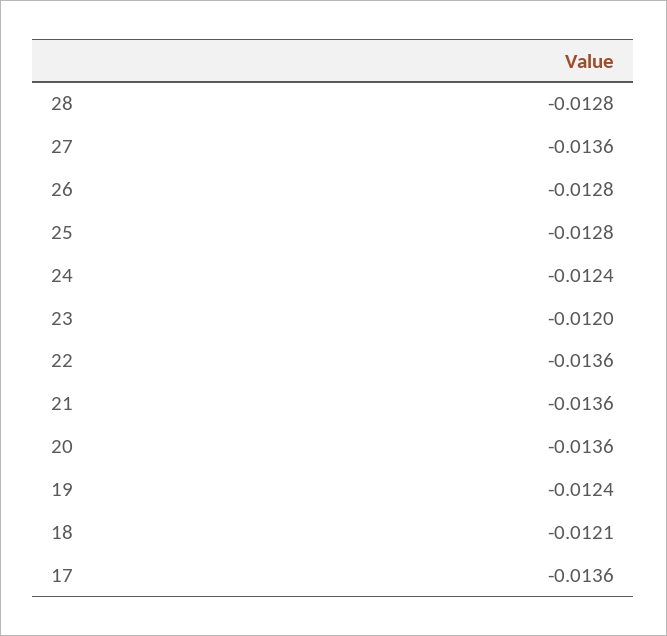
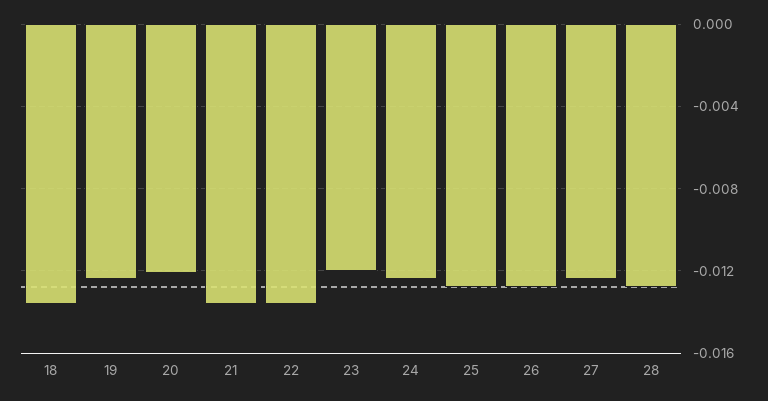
27: -0.0136 -> -0.0125
20: -0.0136 -> -0.012
18: -0.0121 -> -0.0135
17: -0.0136 -> none

